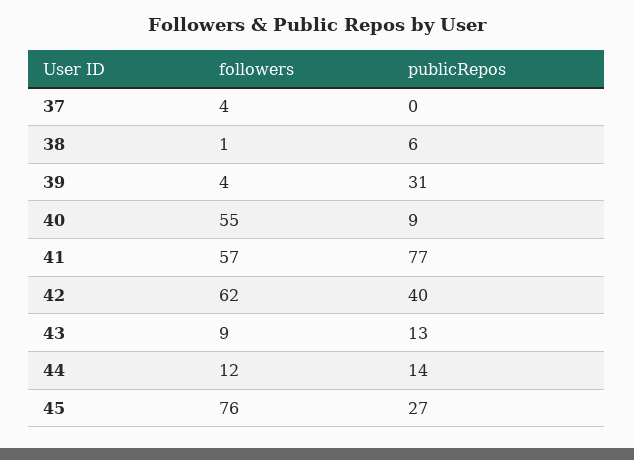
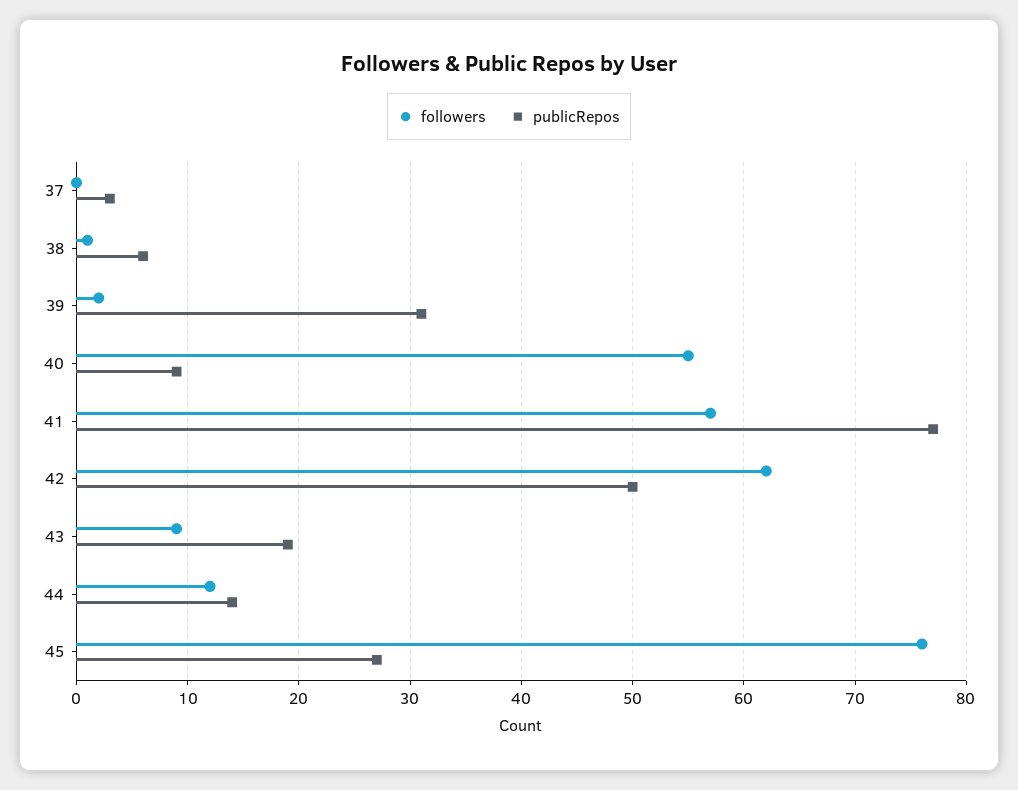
followers, 37: 4 -> 0
publicRepos, 37: 0 -> 3
followers, 39: 4 -> 2
publicRepos, 42: 40 -> 50
publicRepos, 43: 13 -> 19

